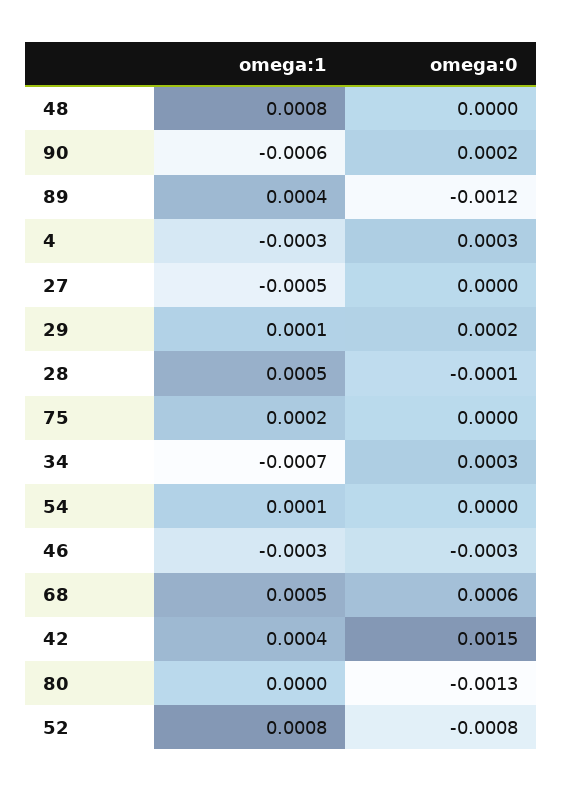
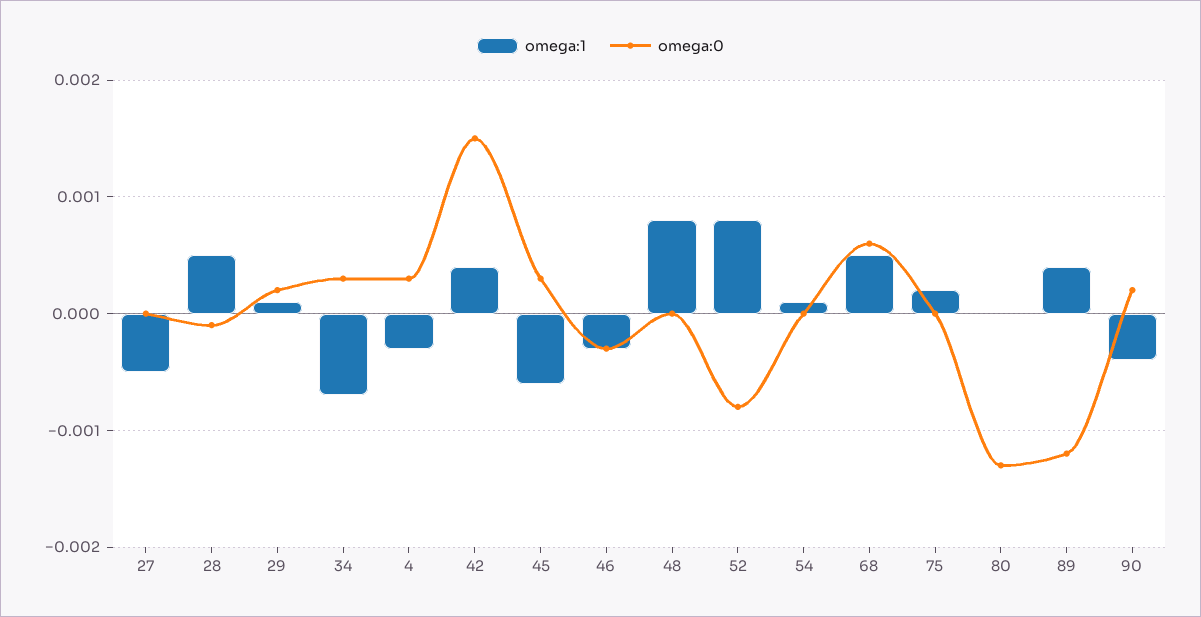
omega:1, 90: -0.0006 -> -0.0004
omega:1, 45: none -> -0.0006
omega:0, 45: none -> 0.0003

